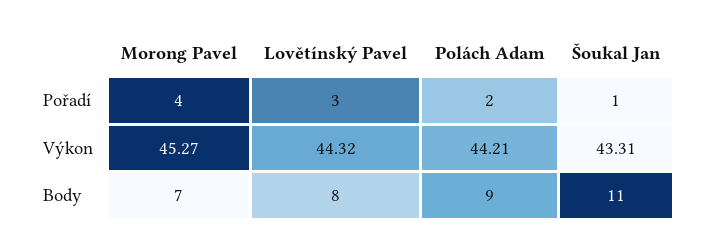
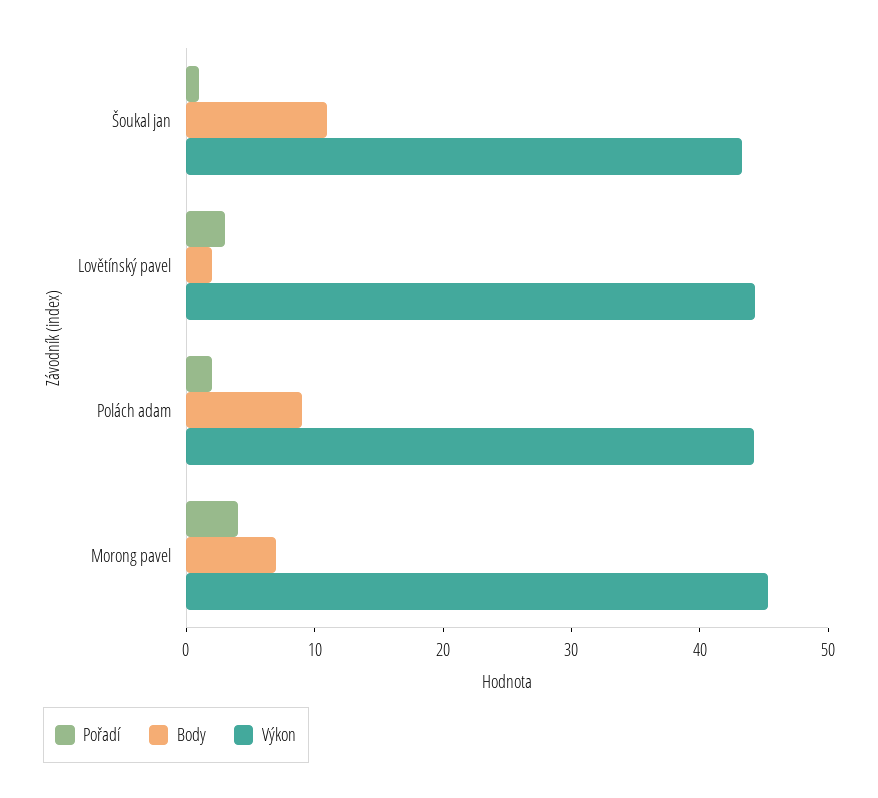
Body, Lovětínský Pavel: 8 -> 2

